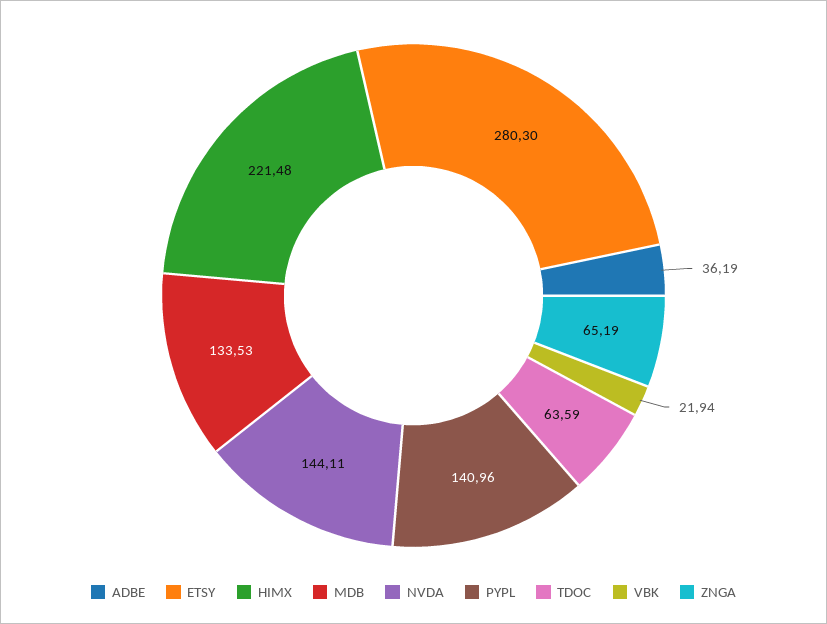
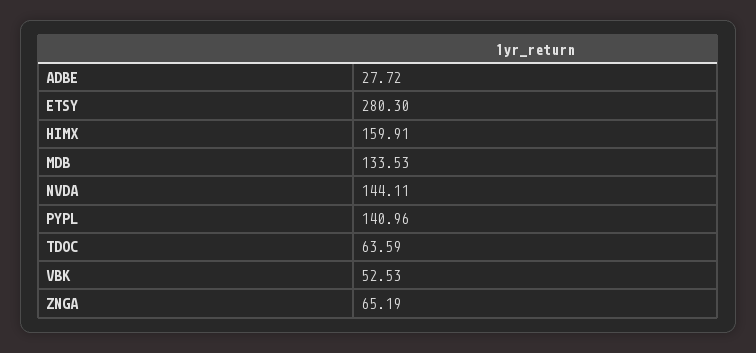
ADBE: 36.19 -> 27.72
HIMX: 221.48 -> 159.91
VBK: 21.94 -> 52.53

